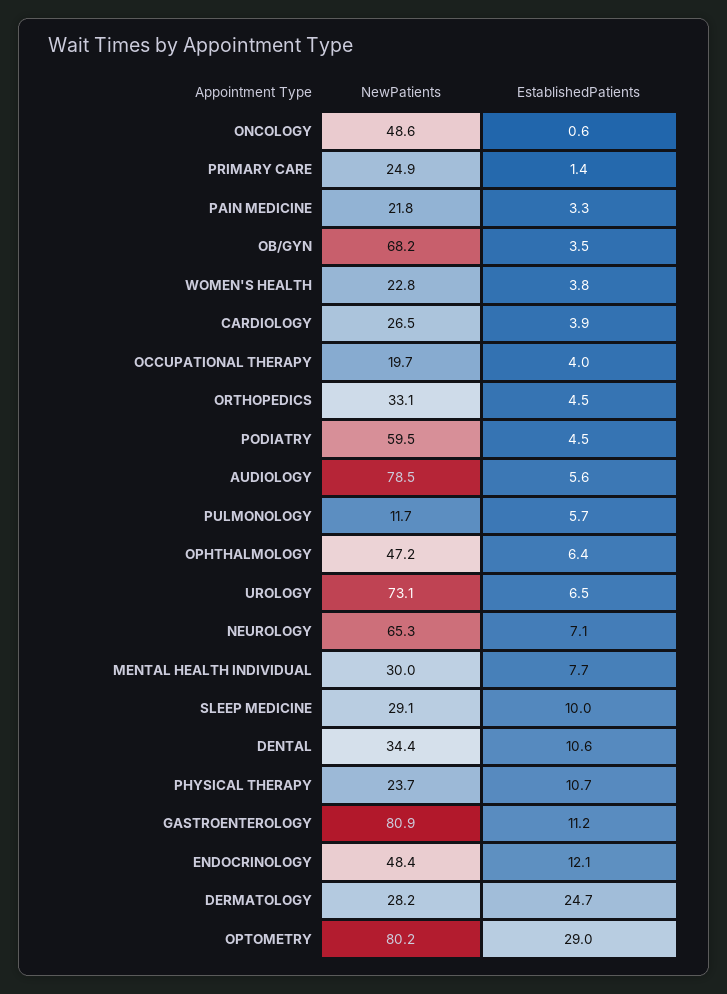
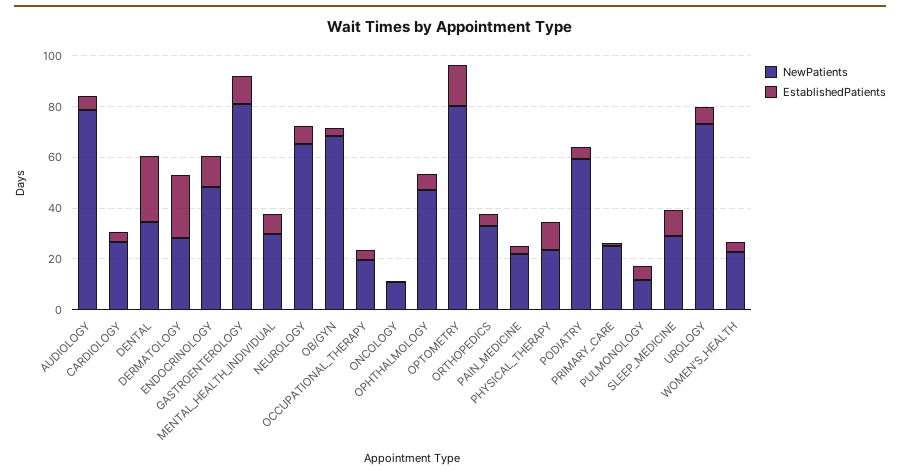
NewPatients, ONCOLOGY: 48.6 -> 10
EstablishedPatients, DENTAL: 10.6 -> 25
EstablishedPatients, OPTOMETRY: 29 -> 15

